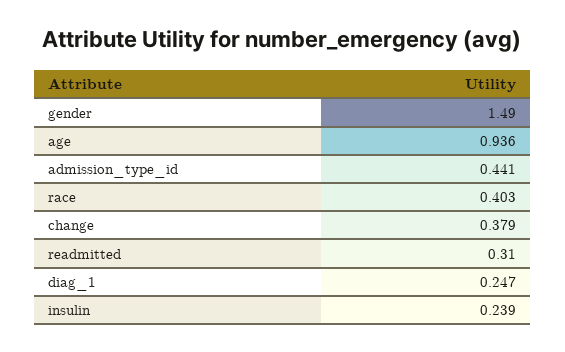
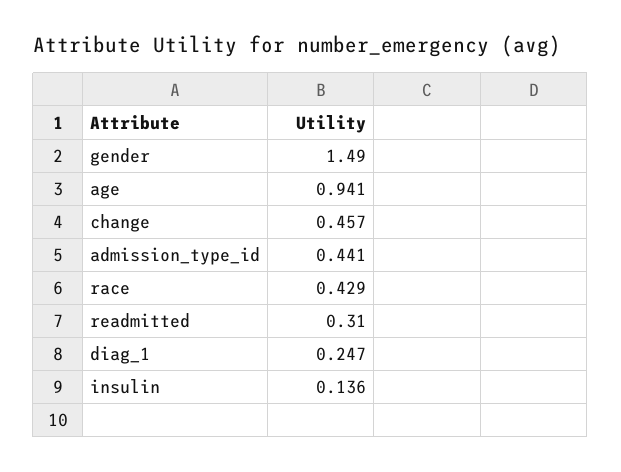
age: 0.936 -> 0.941
race: 0.403 -> 0.429
change: 0.379 -> 0.457
insulin: 0.239 -> 0.136

